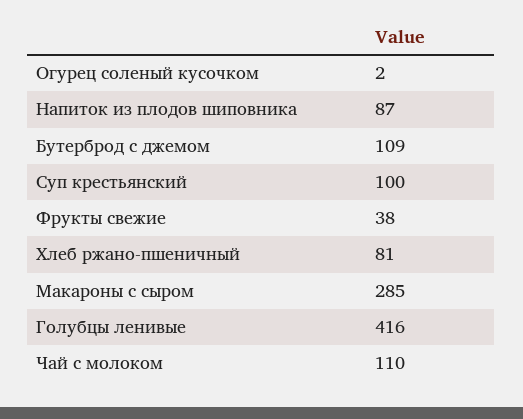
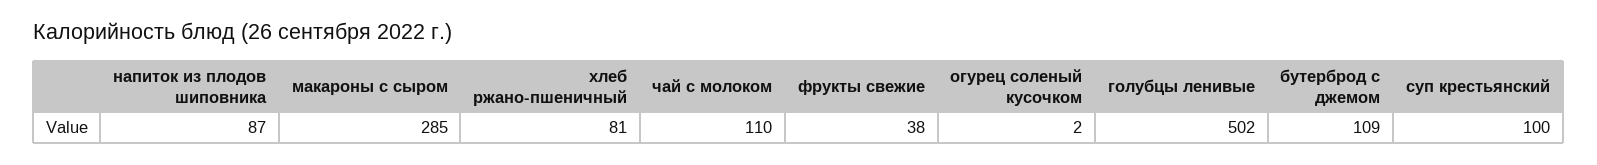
Голубцы ленивые: 416 -> 502

